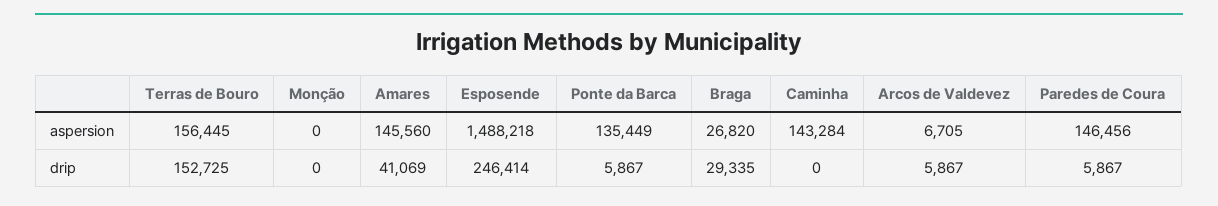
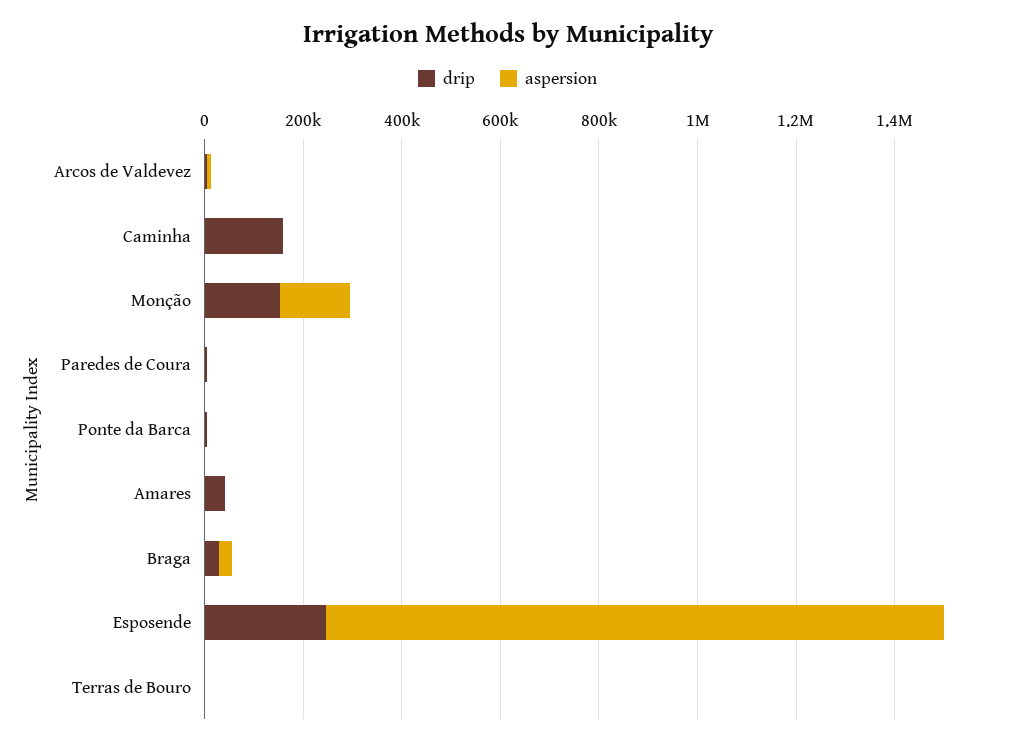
aspersion, Terras de Bouro: 156445 -> 0
aspersion, Monção: 0 -> 150000
aspersion, Amares: 145560 -> 0
aspersion, Esposende: 1488218 -> 1250000
aspersion, Ponte da Barca: 135449 -> 0
aspersion, Caminha: 143284 -> 0
aspersion, Paredes de Coura: 146456 -> 0
drip, Terras de Bouro: 152725 -> 0
drip, Monção: 0 -> 150000
drip, Caminha: 0 -> 150000

